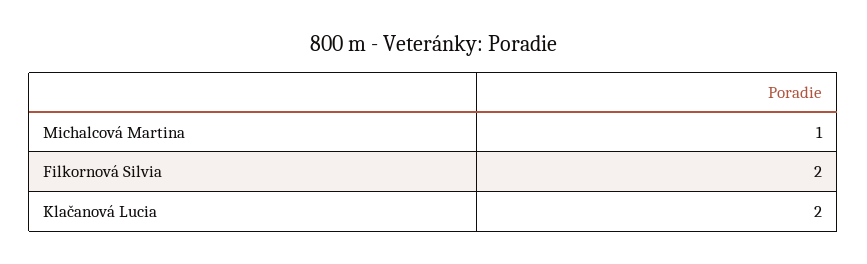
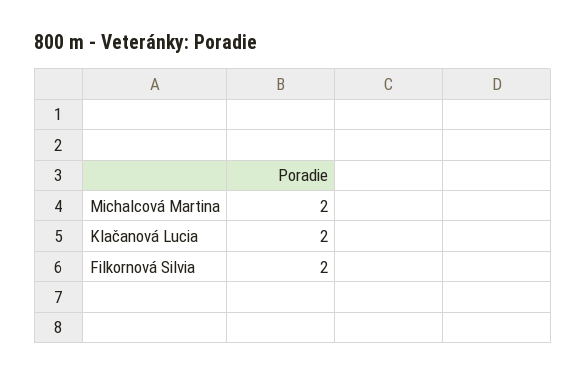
Michalcová Martina: 1 -> 2

